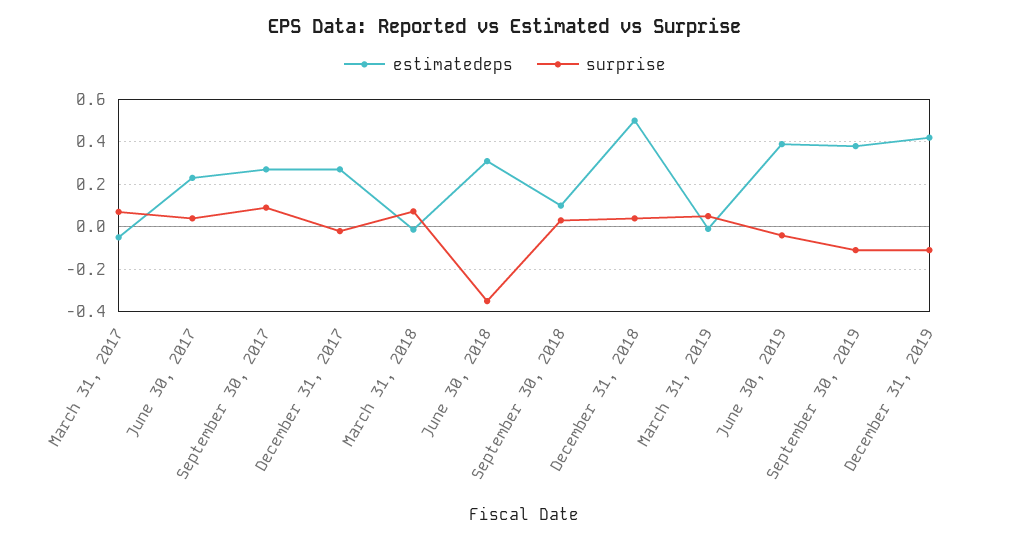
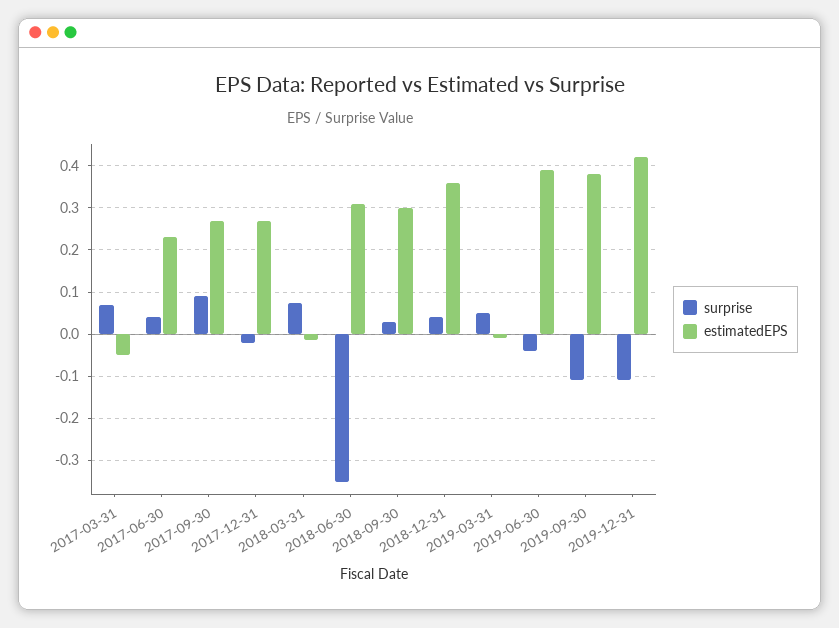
estimatedeps, September 30, 2018: 0.1 -> 0.3
estimatedeps, December 31, 2018: 0.5 -> 0.36

